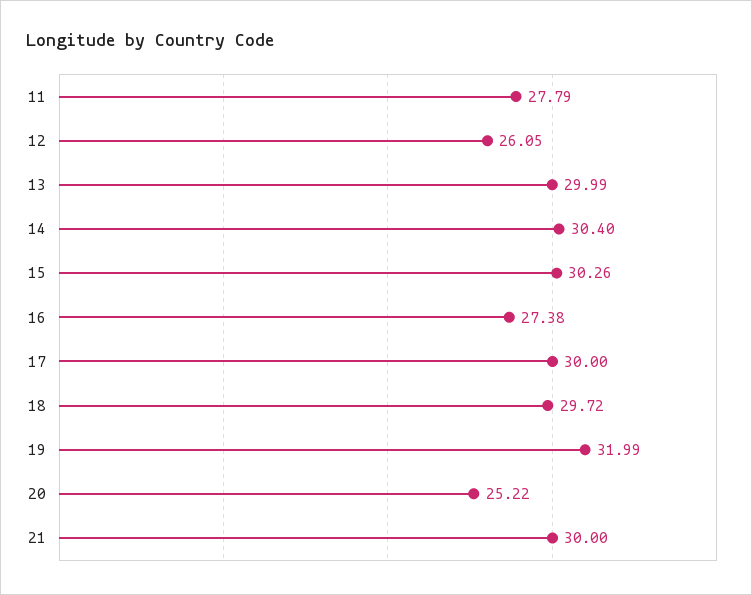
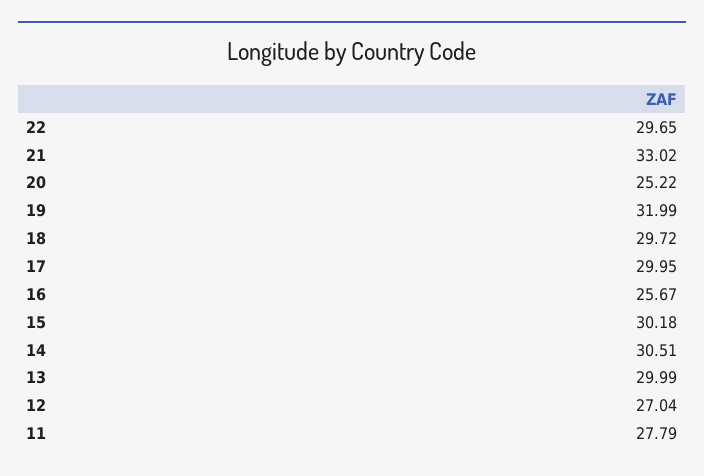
12: 26.05 -> 27.04
14: 30.4 -> 30.51
15: 30.26 -> 30.18
16: 27.38 -> 25.67
17: 30 -> 29.95
21: 30 -> 33.02
22: none -> 29.65

